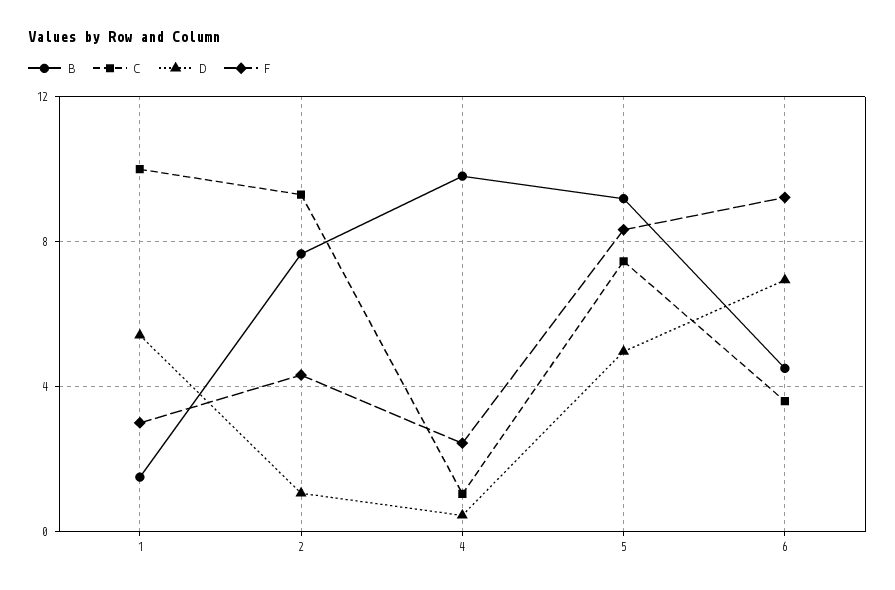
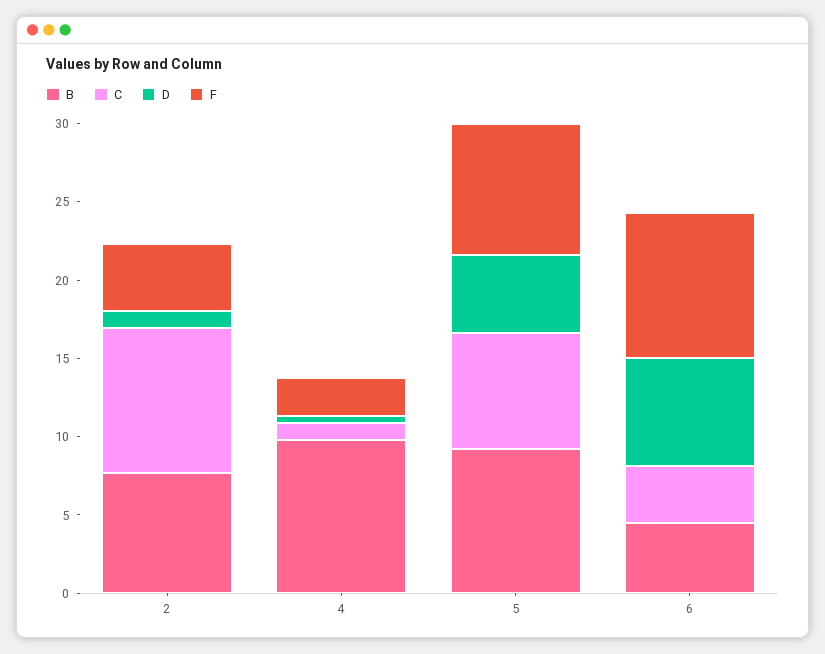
B, 1: 1.5 -> none
C, 1: 10 -> none
D, 1: 5.5 -> none
F, 1: 3 -> none

